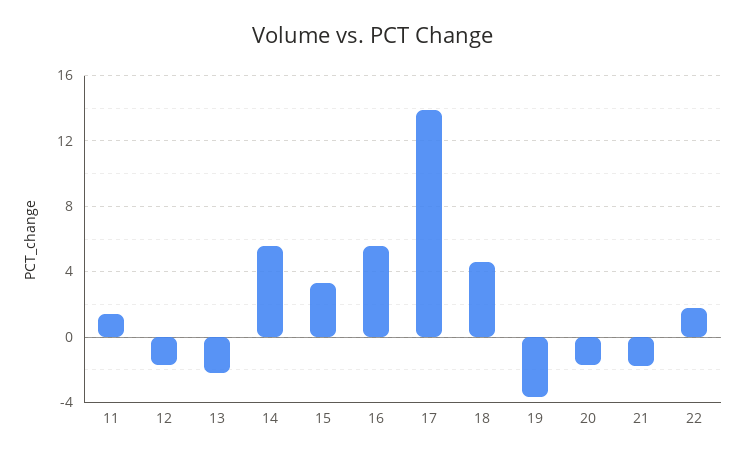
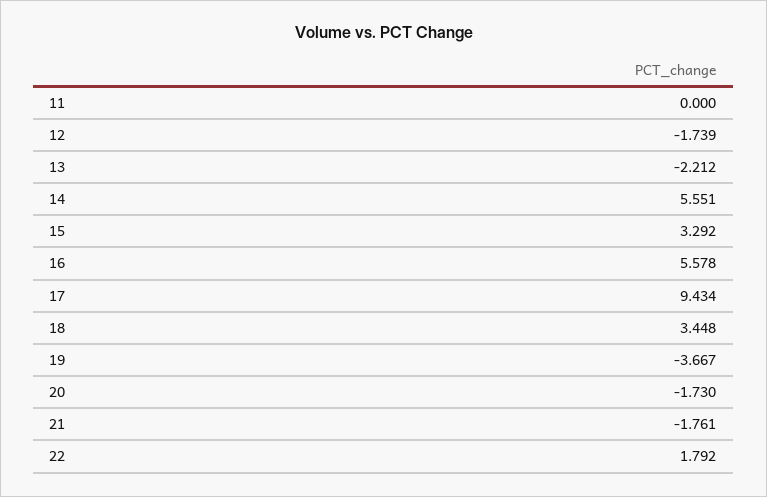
11: 1.5 -> 0
17: 14 -> 9.434
18: 4.5 -> 3.448

